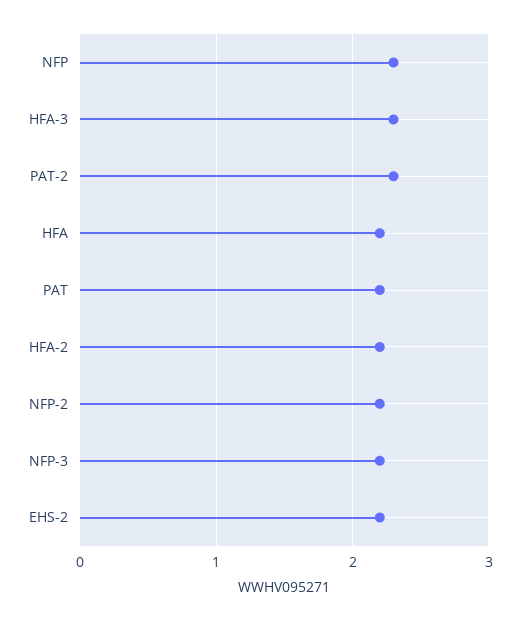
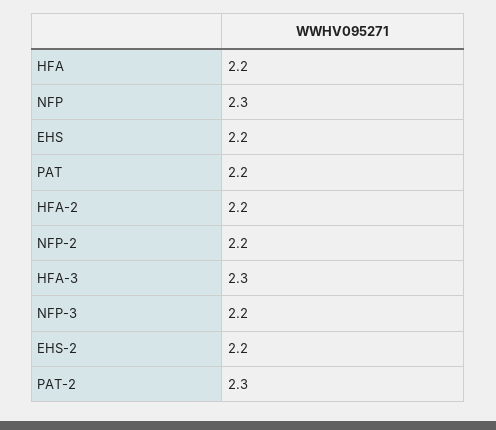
EHS: none -> 2.2

